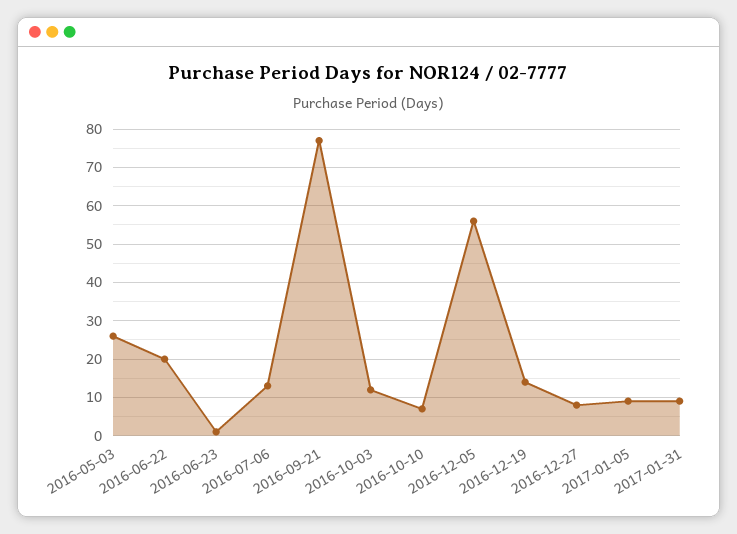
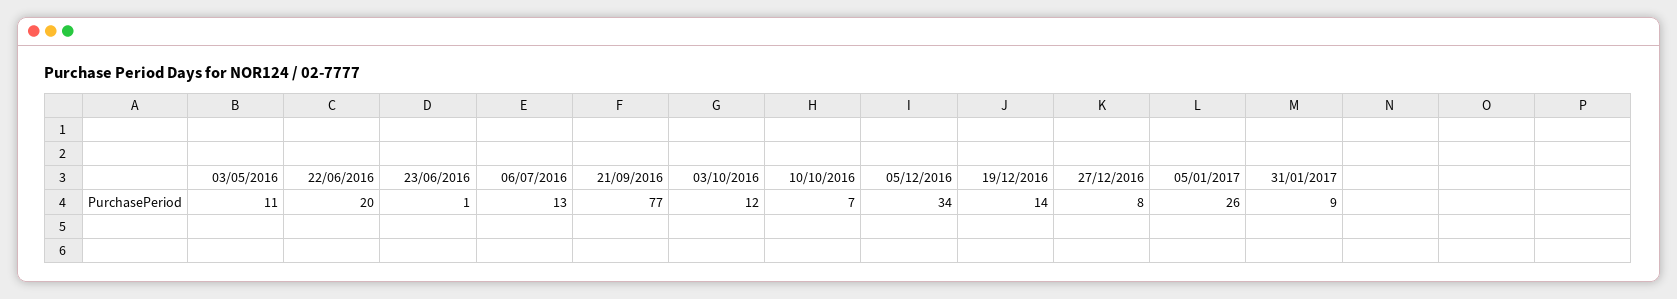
2016-05-03: 25 -> 11
2016-12-05: 55 -> 34
2017-01-05: 10 -> 26

